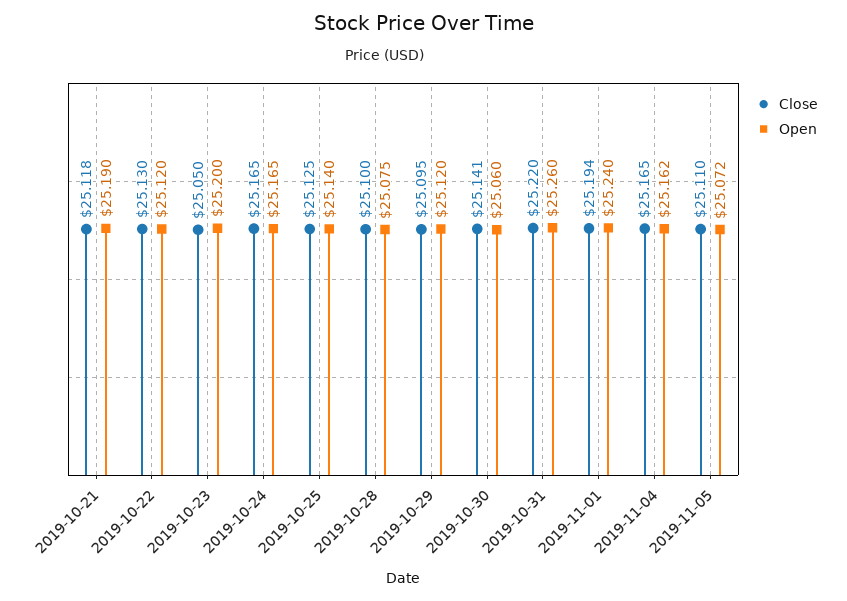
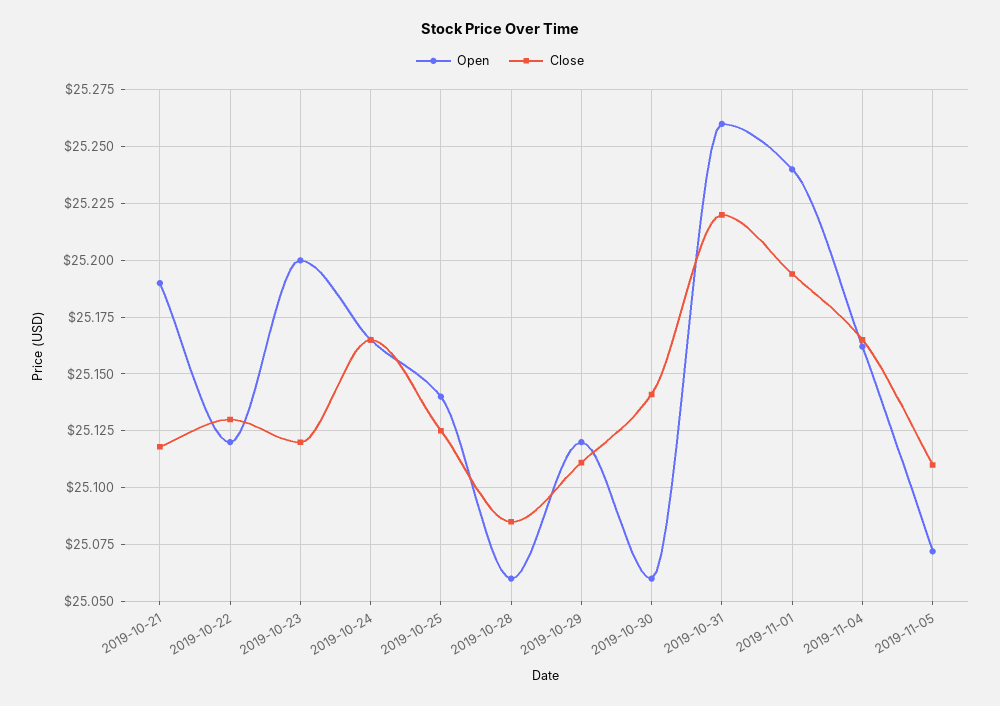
Close, 2019-10-23: 25.05 -> 25.12
Close, 2019-10-28: 25.1 -> 25.085
Open, 2019-10-28: 25.075 -> 25.06
Close, 2019-10-29: 25.095 -> 25.11

